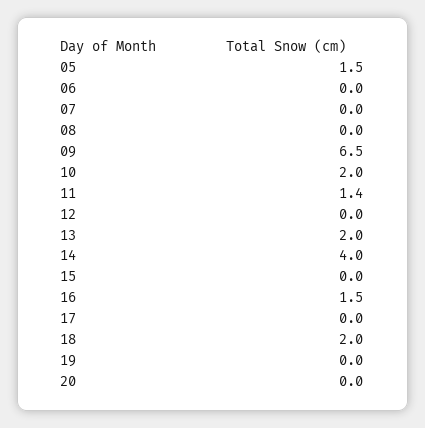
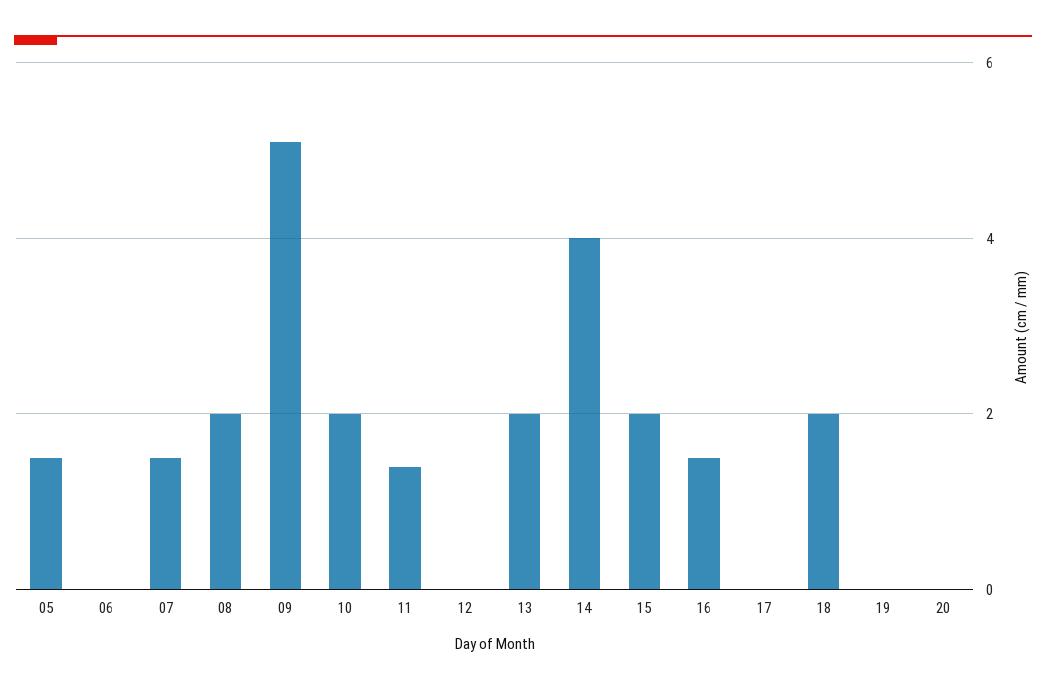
07: 0 -> 1.5
08: 0 -> 2
09: 6.5 -> 5
15: 0 -> 2

